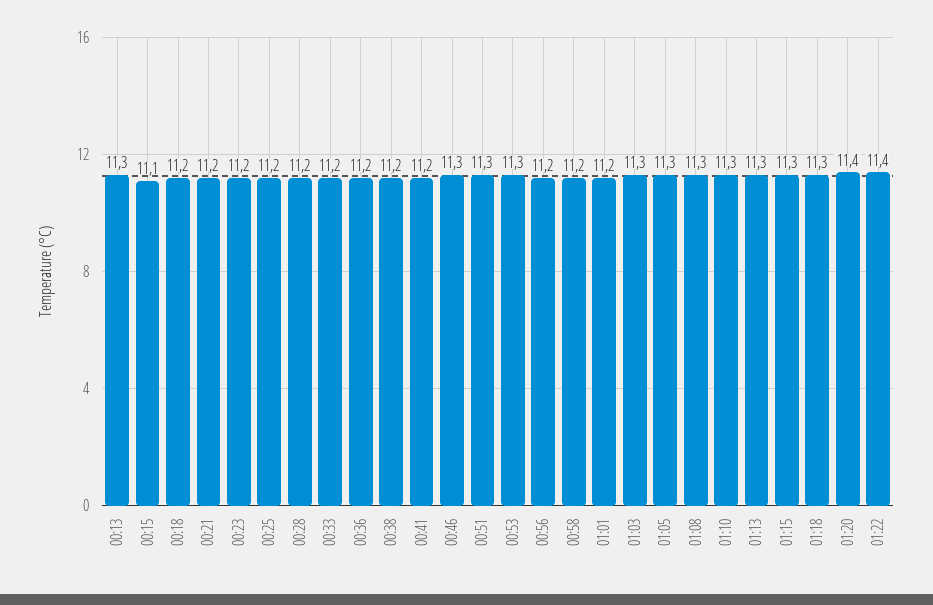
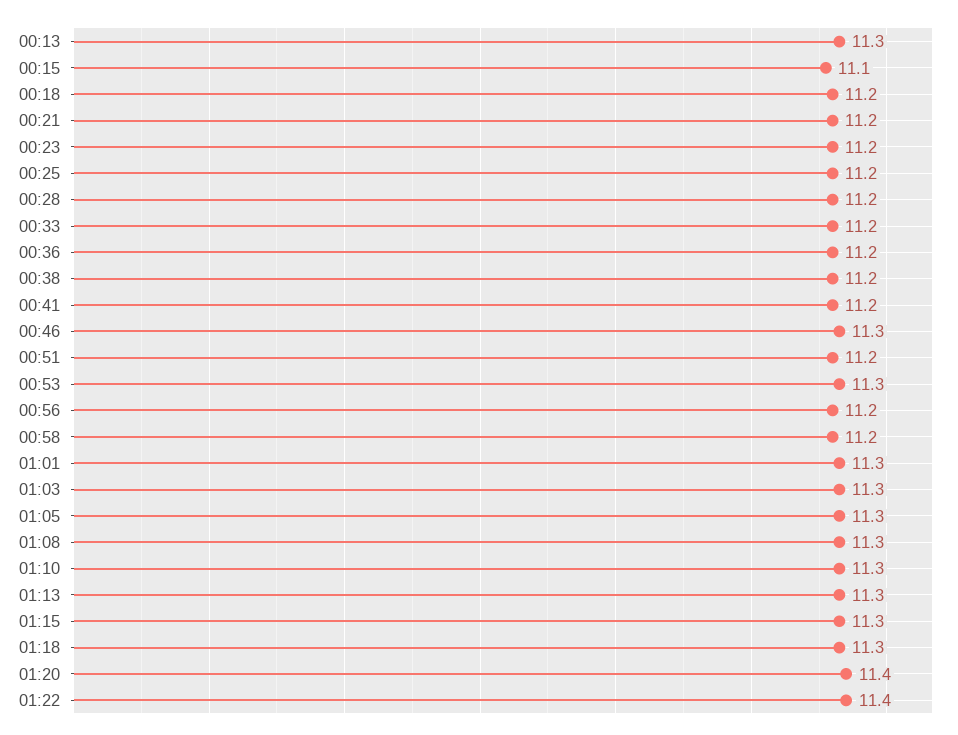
00:51: 11.3 -> 11.2
01:01: 11.2 -> 11.3

